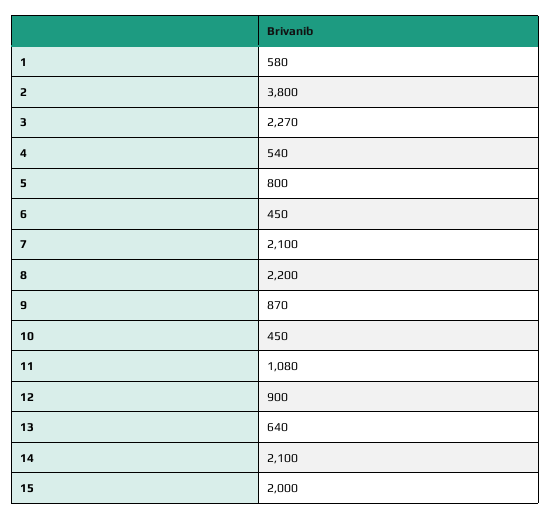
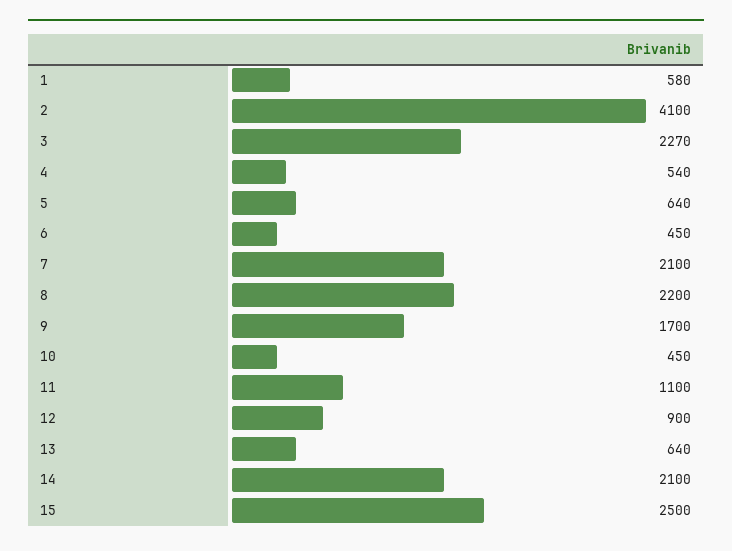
2: 3800 -> 4100
5: 800 -> 640
9: 870 -> 1700
11: 1080 -> 1100
15: 2000 -> 2500

